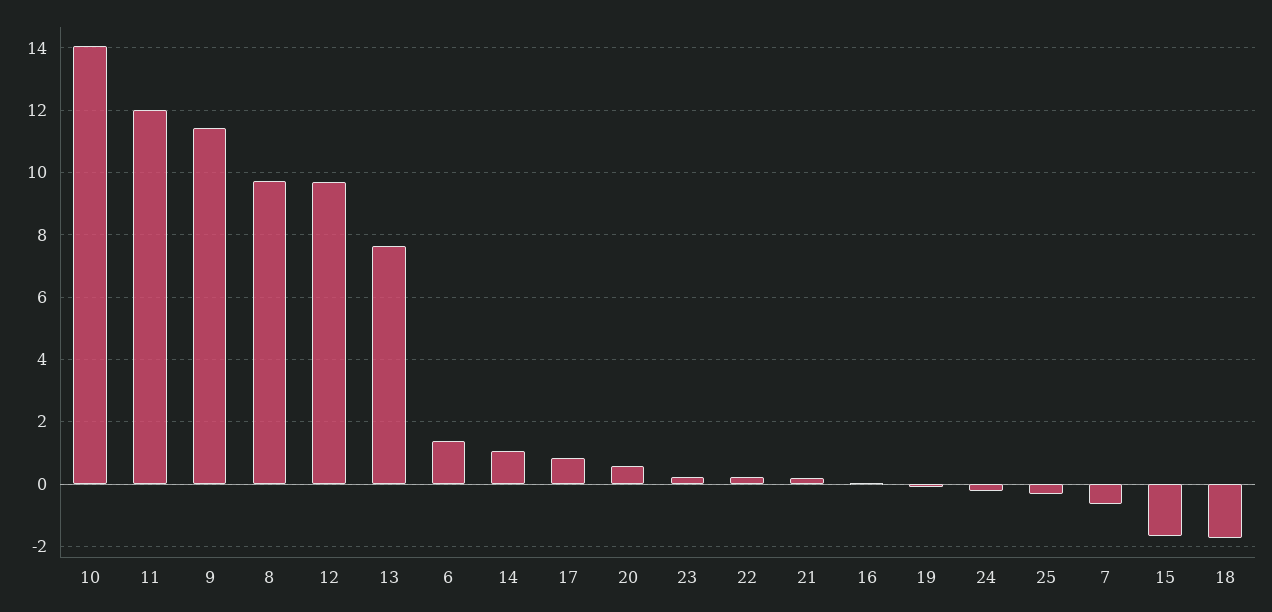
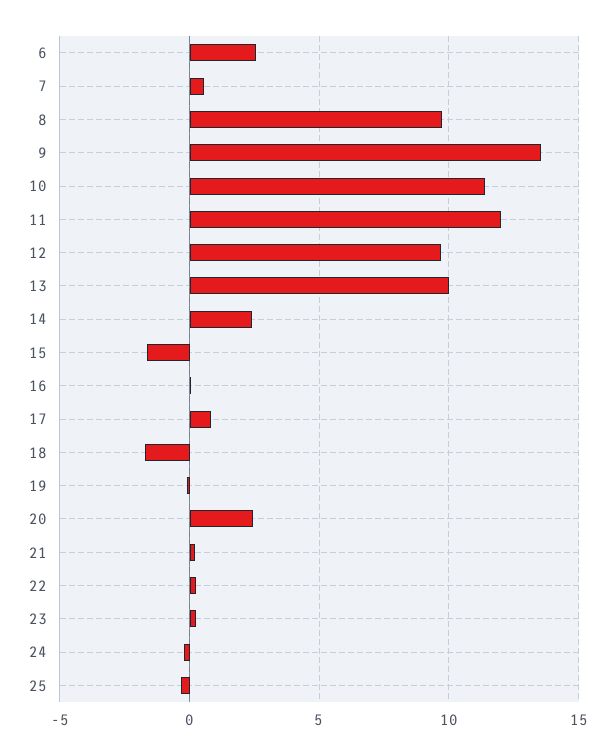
10: 14 -> 11.5
9: 11.4 -> 13.5
13: 7.6 -> 10
6: 1.4 -> 2.5
14: 1 -> 2.5
20: 0.6 -> 2.5
7: -0.6 -> 0.5

